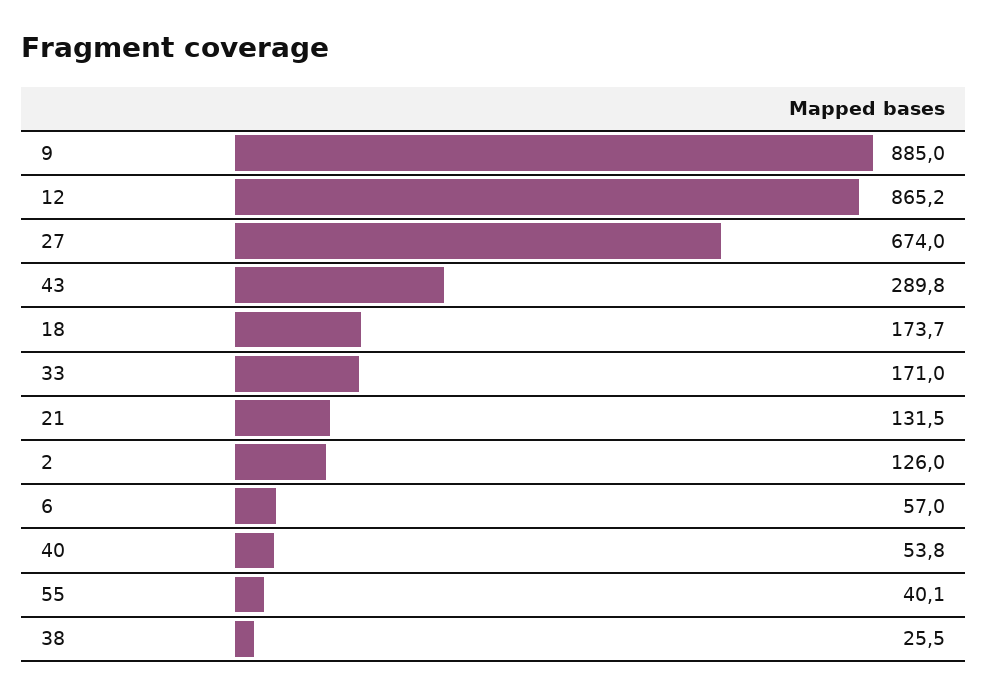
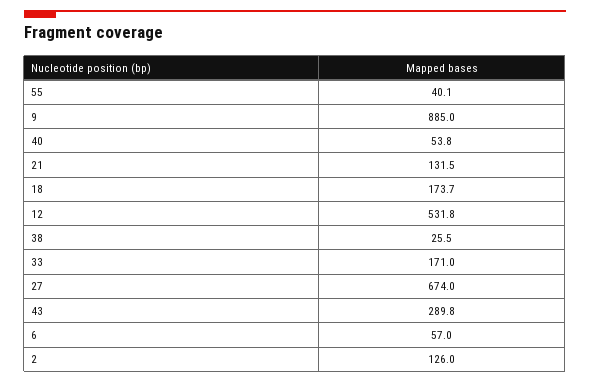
12: 865.2 -> 531.8

